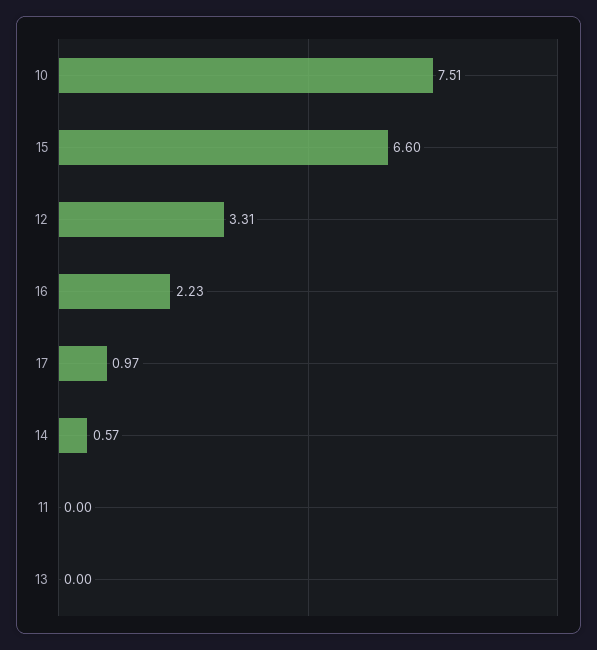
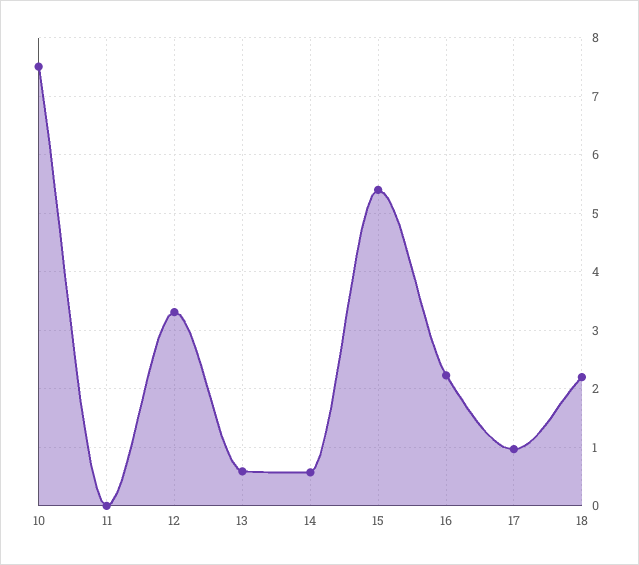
15: 6.6 -> 5.4
13: 0 -> 0.6
18: none -> 2.2

